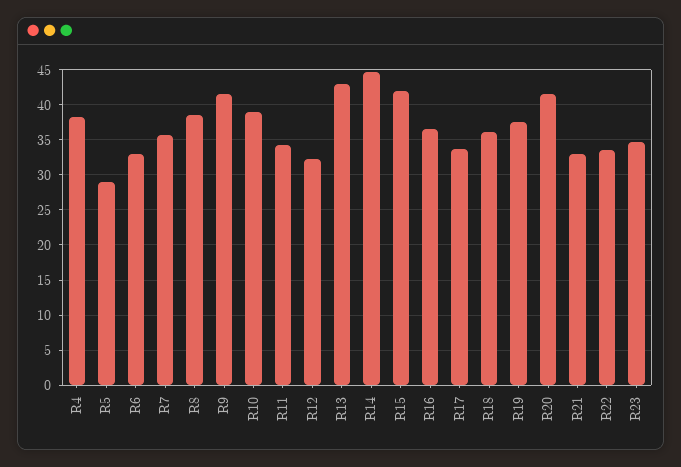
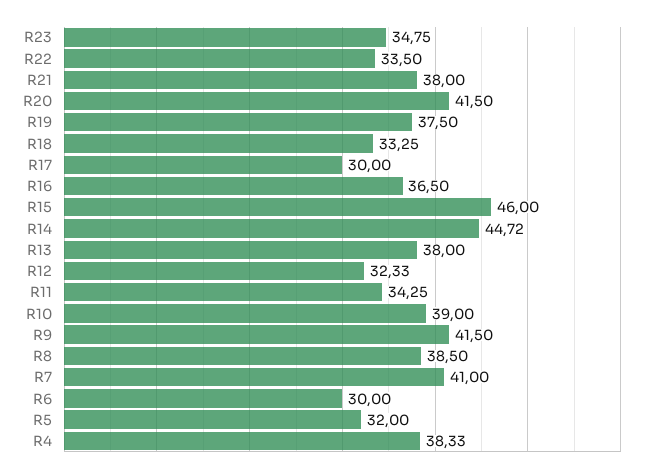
R5: 29 -> 32
R6: 33 -> 30
R7: 36 -> 41
R13: 43 -> 38
R15: 42 -> 46
R17: 34 -> 30
R18: 36 -> 33.25
R21: 33 -> 38

